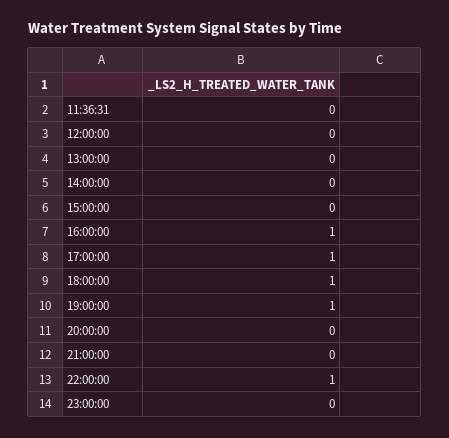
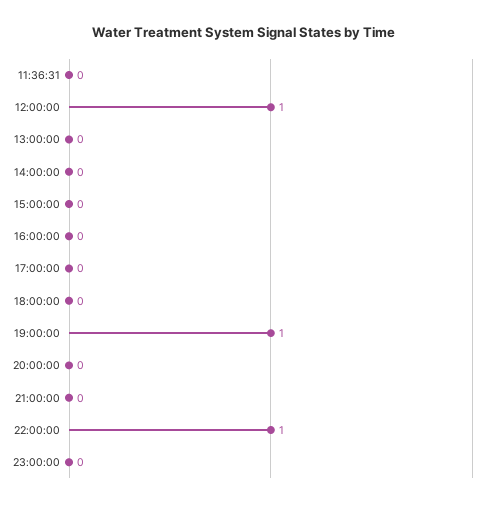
12:00:00: 0 -> 1
16:00:00: 1 -> 0
17:00:00: 1 -> 0
18:00:00: 1 -> 0

